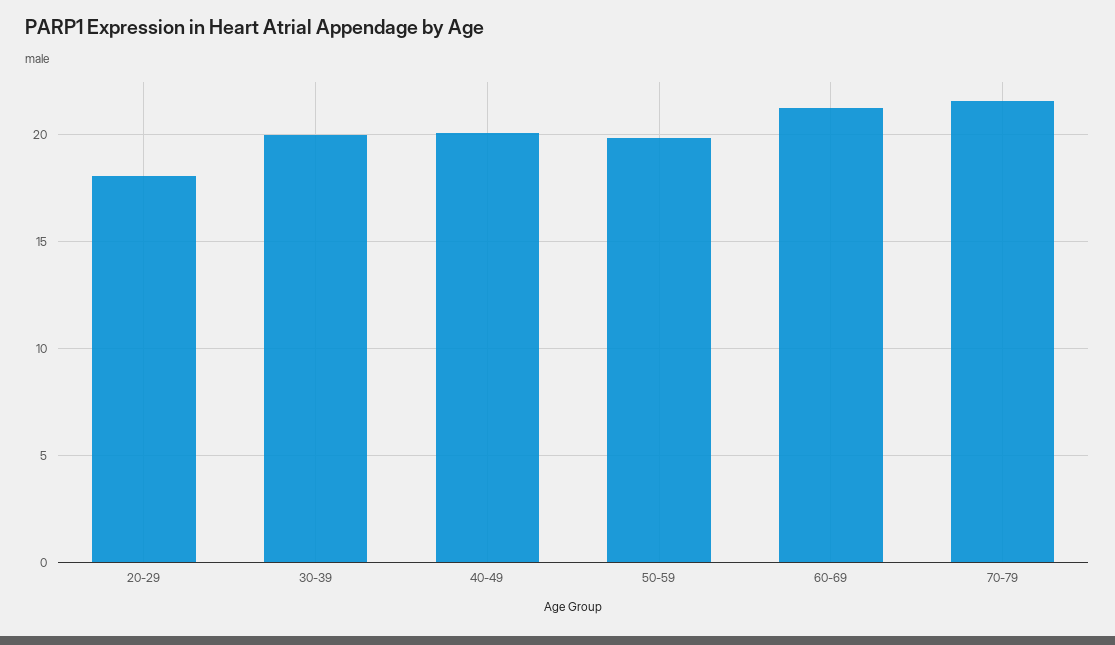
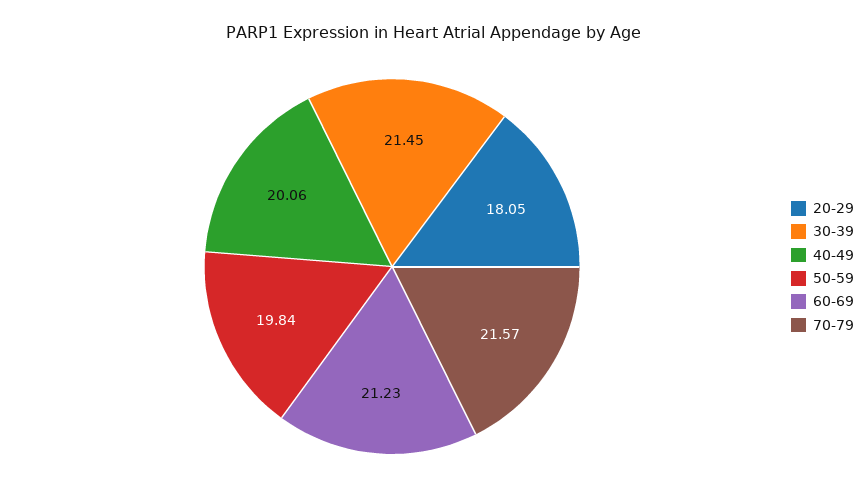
30-39: 20 -> 21.45

